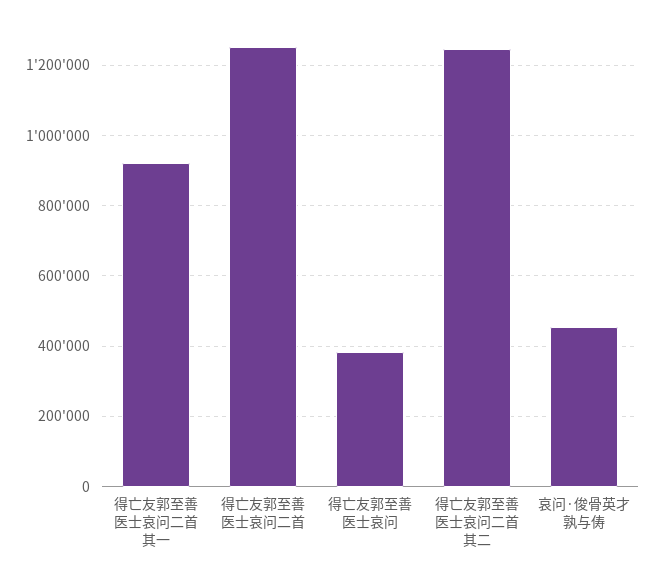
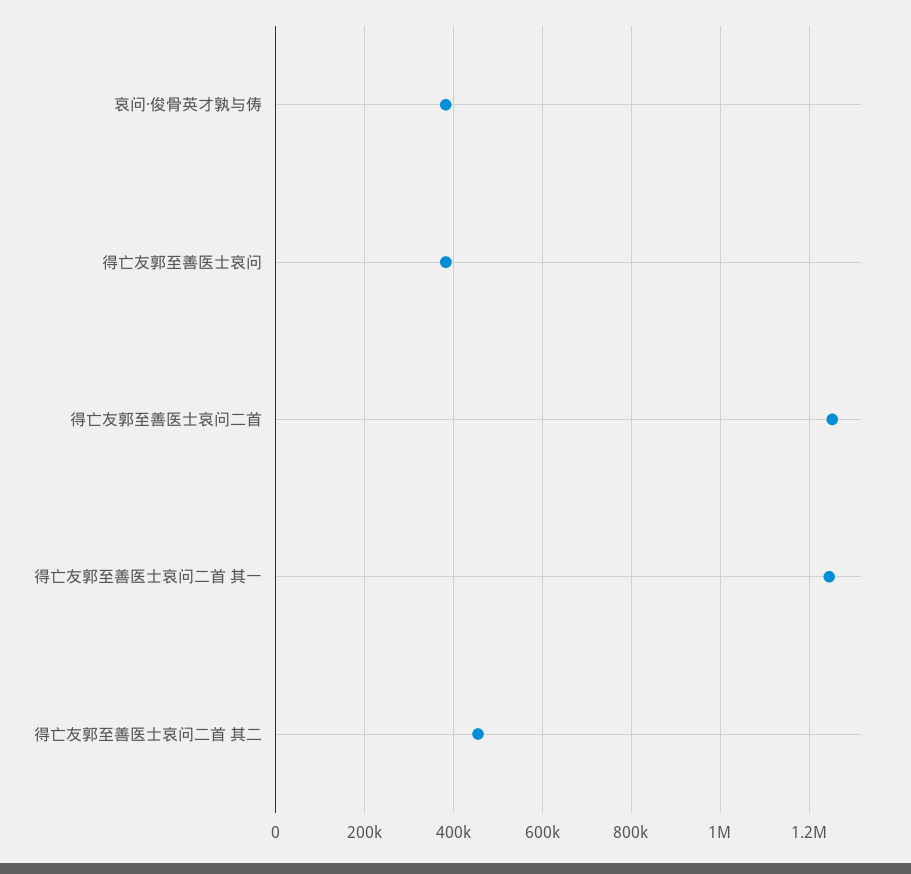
得亡友郭至善医士哀问二首 其一: 920000 -> 1240000
得亡友郭至善医士哀问二首 其二: 1240000 -> 460000
哀问·俊骨英才孰与俦: 460000 -> 380000

